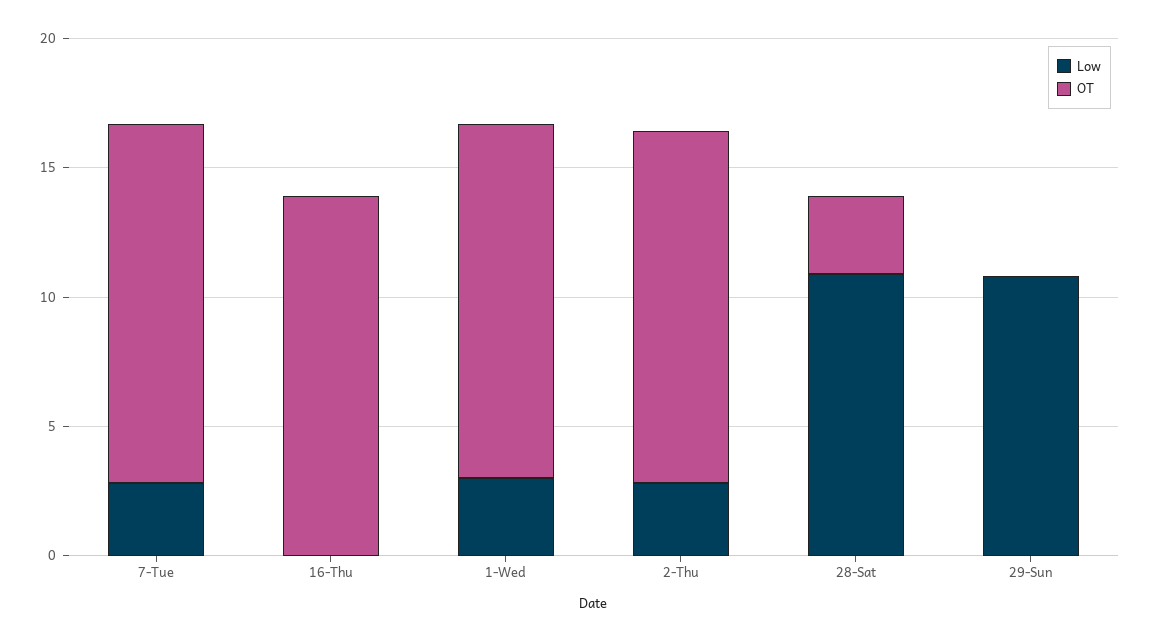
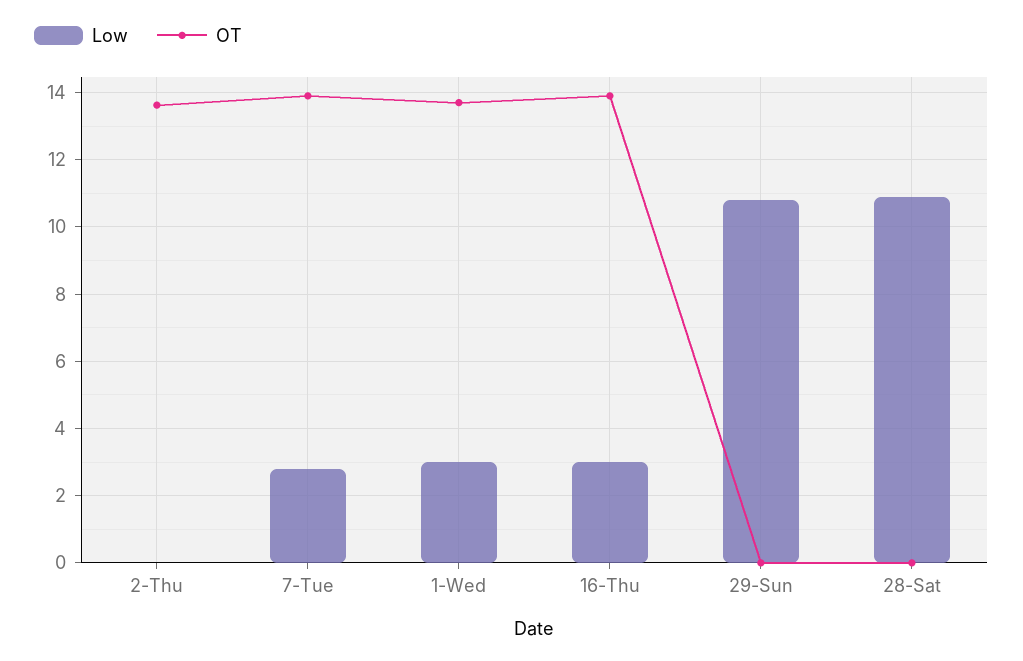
Low, 16-Thu: 0 -> 3
Low, 2-Thu: 3 -> 0
OT, 28-Sat: 3 -> 0

